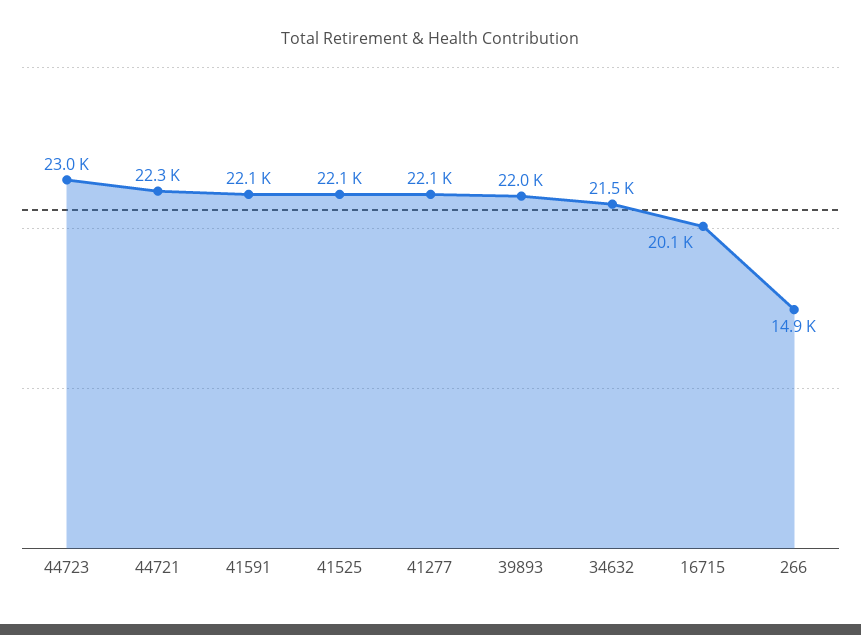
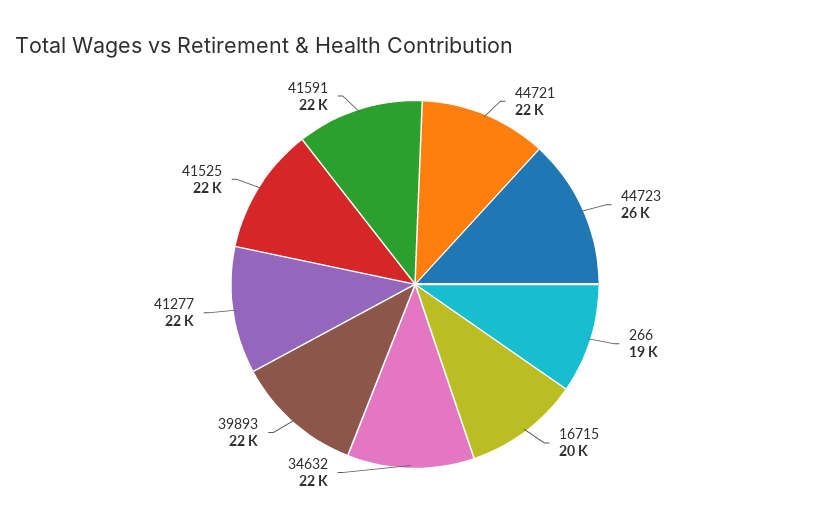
44723: 23000 -> 26000
266: 14900 -> 19000

